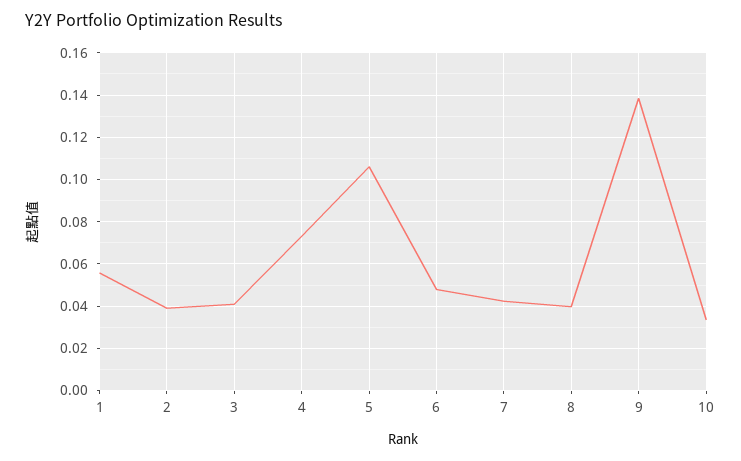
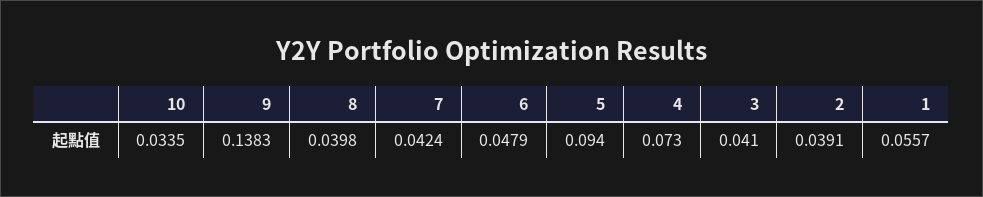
5: 0.105 -> 0.094

